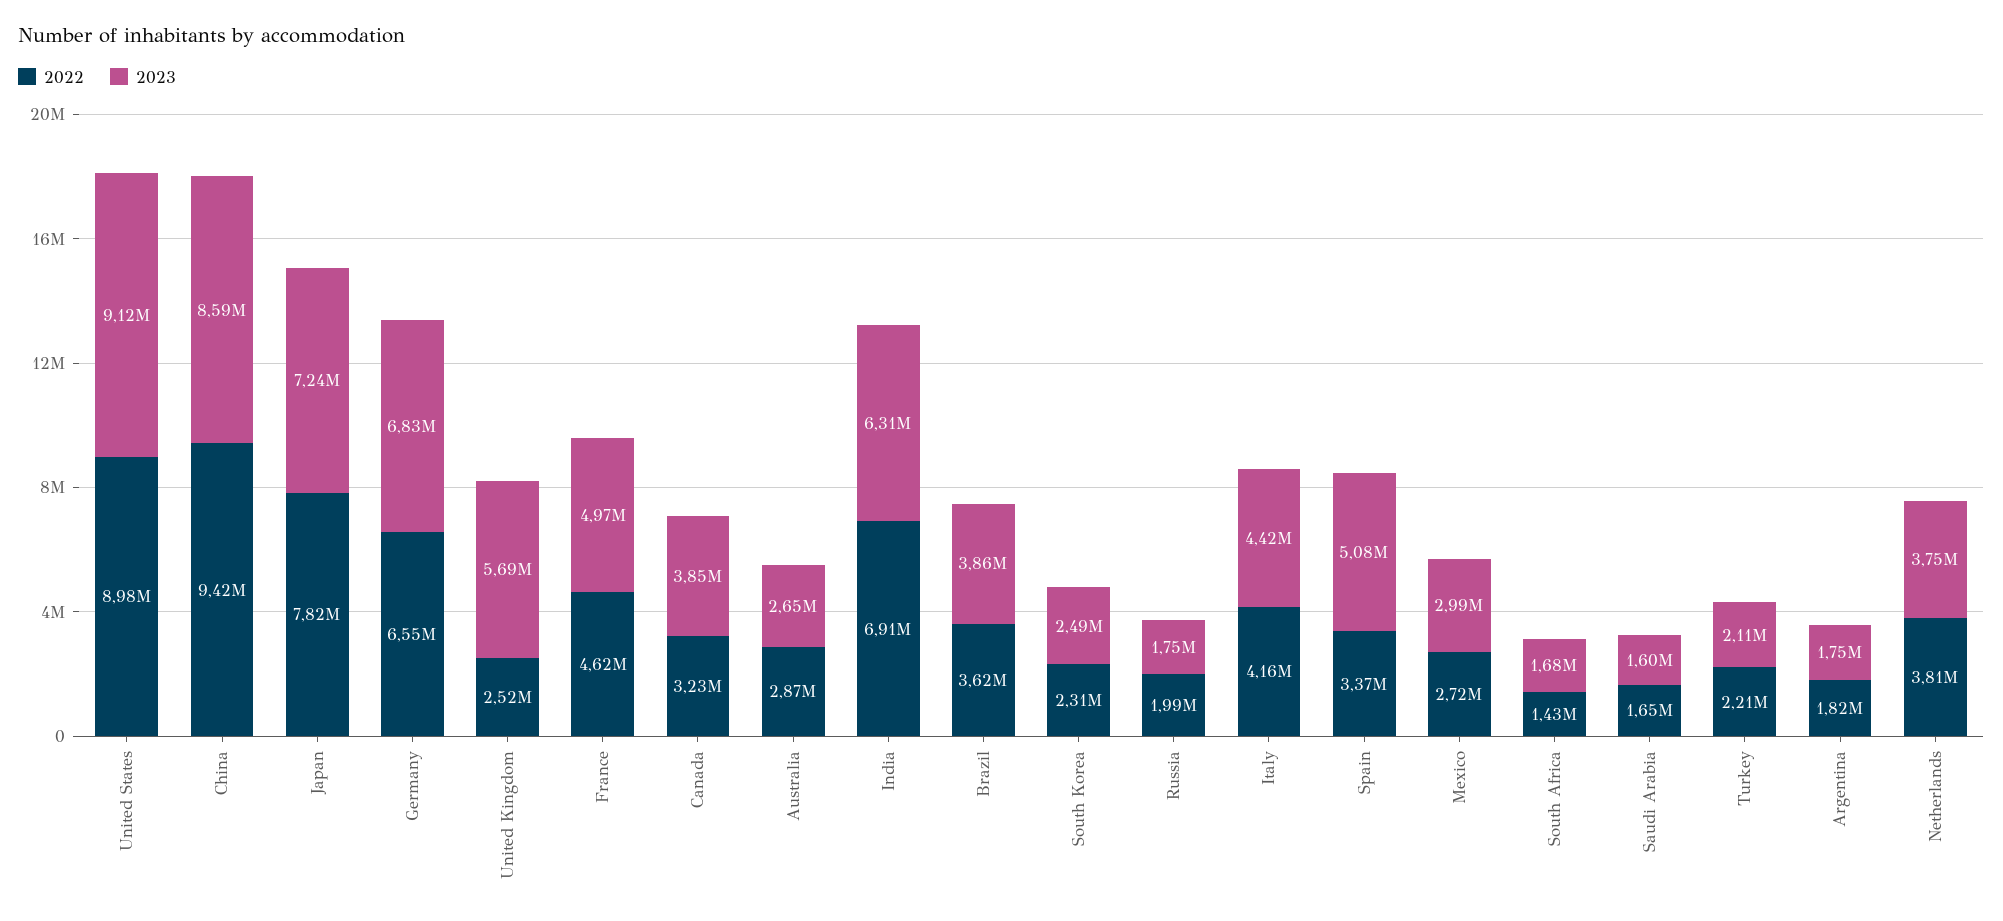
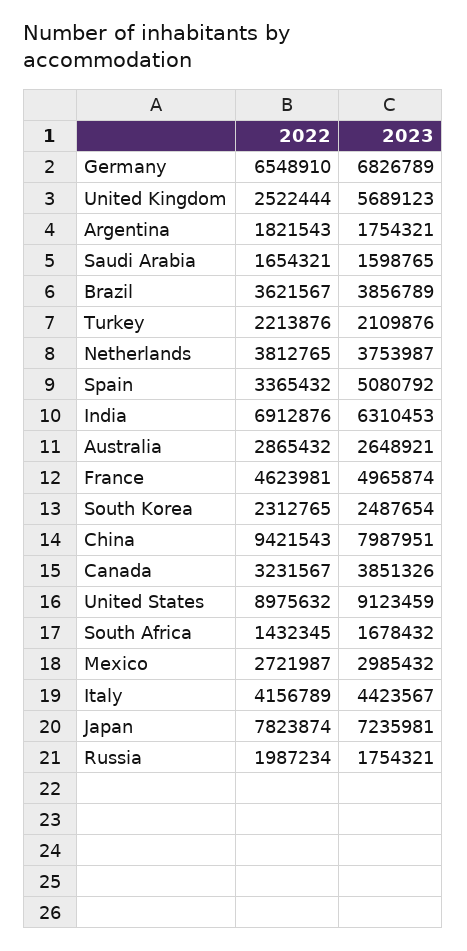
2023, China: 8590000 -> 7987951

